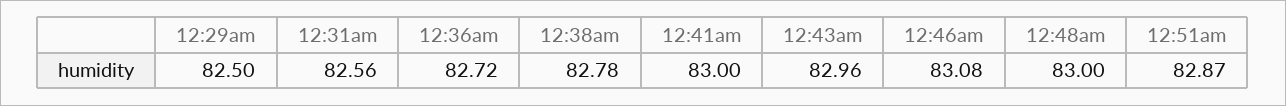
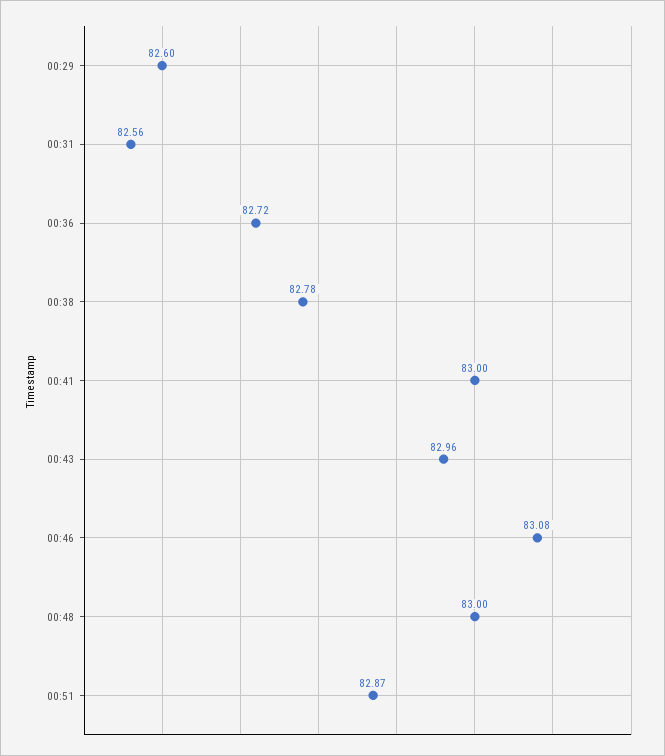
12:29am: 82.5 -> 82.6

